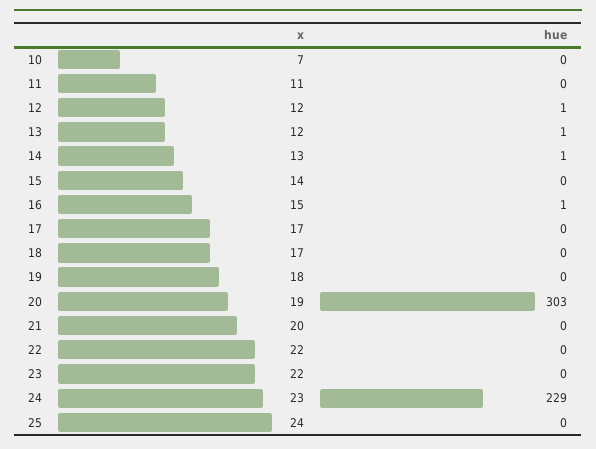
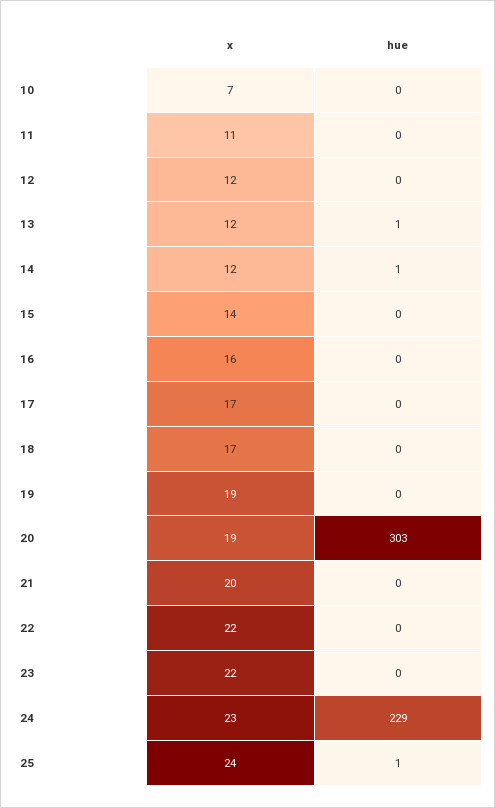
hue, 12: 1 -> 0
x, 14: 13 -> 12
x, 16: 15 -> 16
hue, 16: 1 -> 0
x, 19: 18 -> 19
hue, 25: 0 -> 1

